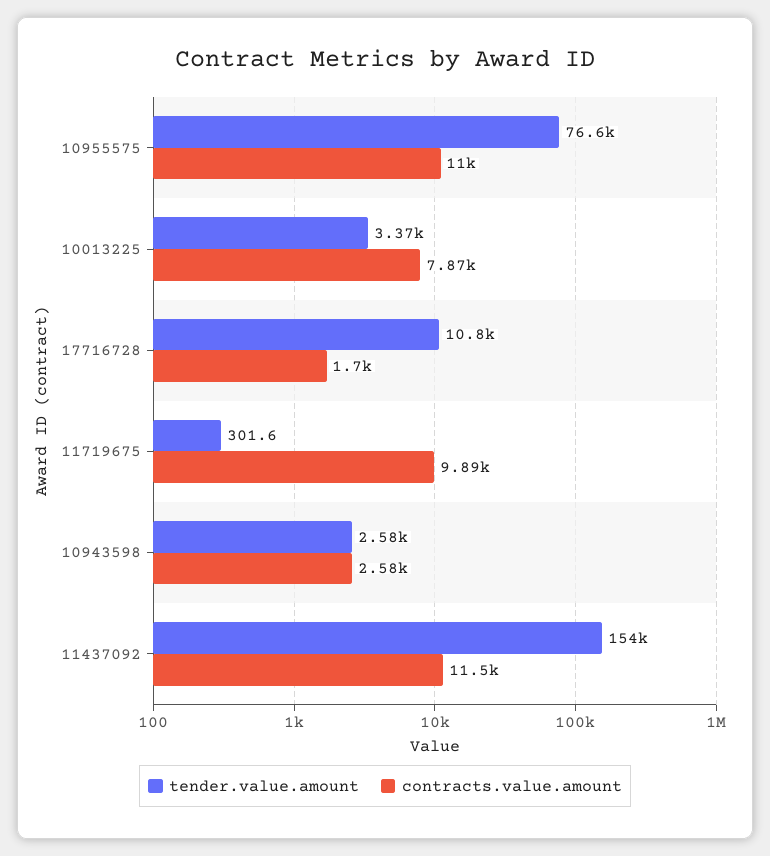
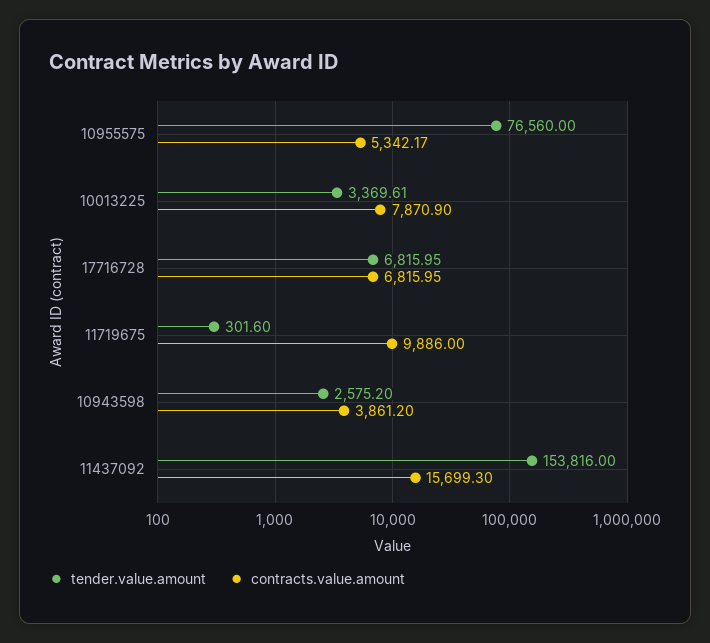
contracts.value.amount, 10955575: 11000 -> 5342.17
tender.value.amount, 17716728: 10800 -> 6815.95
contracts.value.amount, 17716728: 1700 -> 6815.95
contracts.value.amount, 10943598: 2580 -> 3861.2
contracts.value.amount, 11437092: 11500 -> 15699.3

